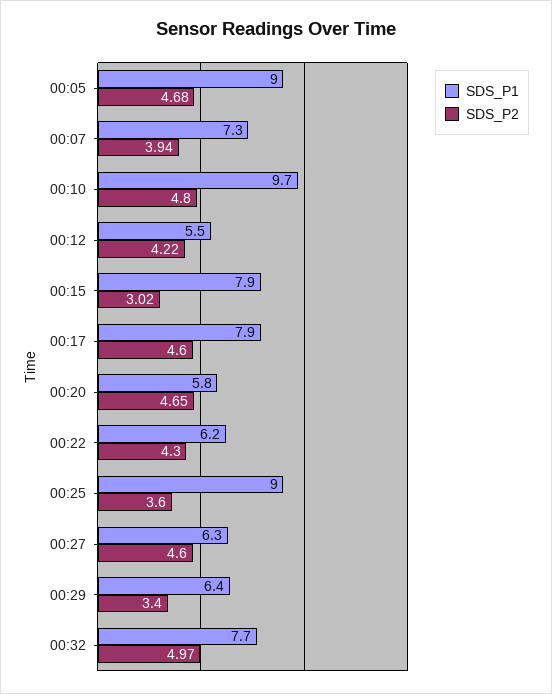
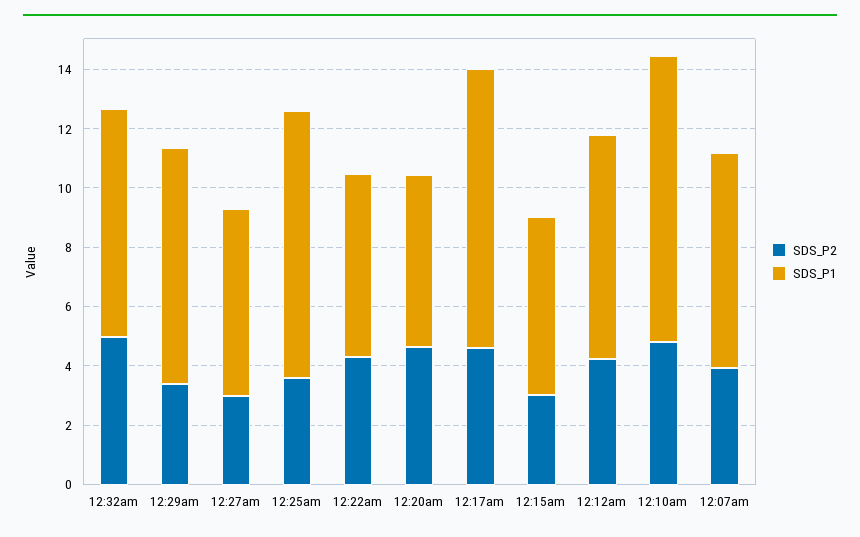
SDS_P1, 00:05: 9 -> none
SDS_P2, 00:05: 4.68 -> none
SDS_P1, 00:12: 5.5 -> 7.5
SDS_P1, 00:15: 7.9 -> 6
SDS_P1, 00:17: 7.9 -> 9.5
SDS_P2, 00:27: 4.6 -> 3
SDS_P1, 00:29: 6.4 -> 8

